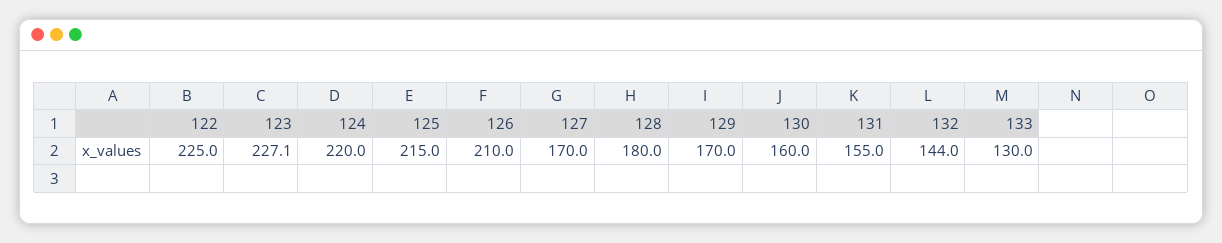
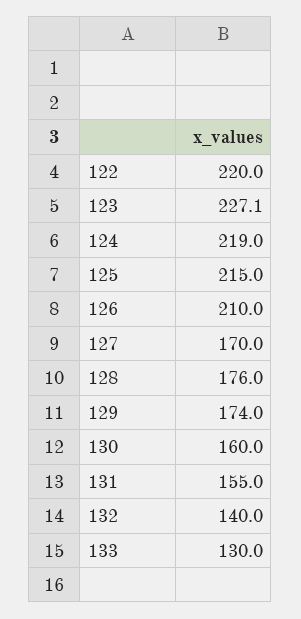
122: 225 -> 220
124: 220 -> 219
128: 180 -> 176
129: 170 -> 174
132: 144 -> 140

